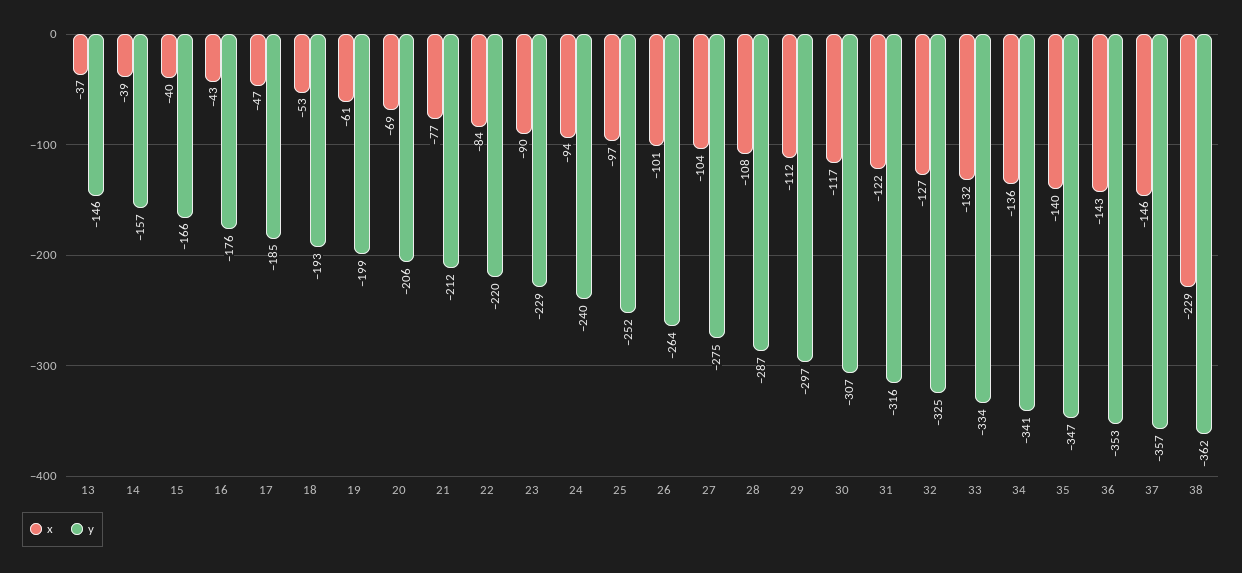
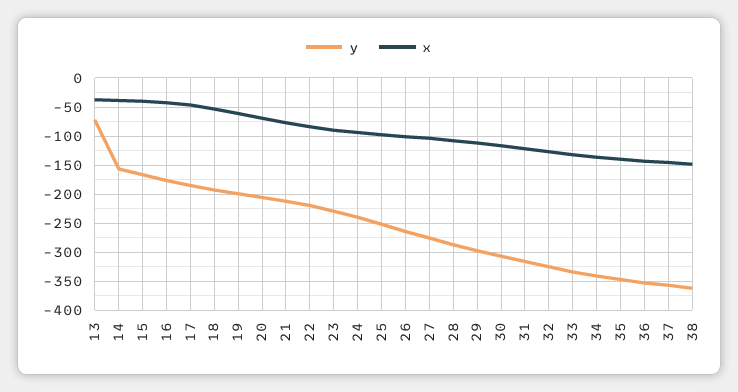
y, 13: -146 -> -75
x, 38: -229 -> -150

